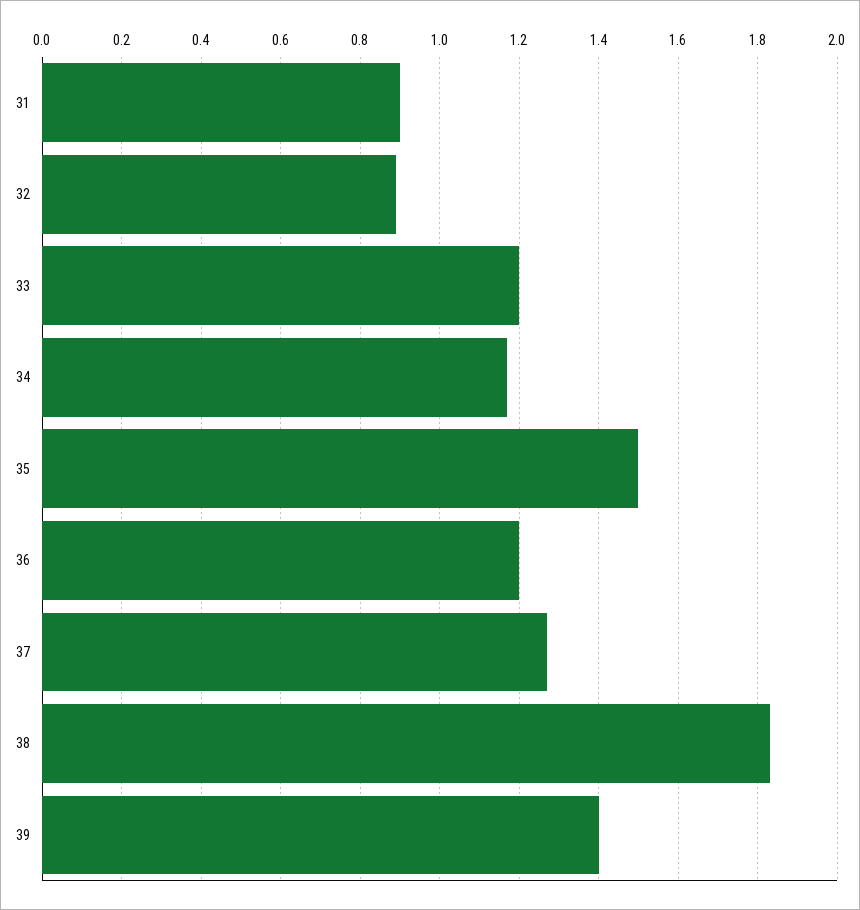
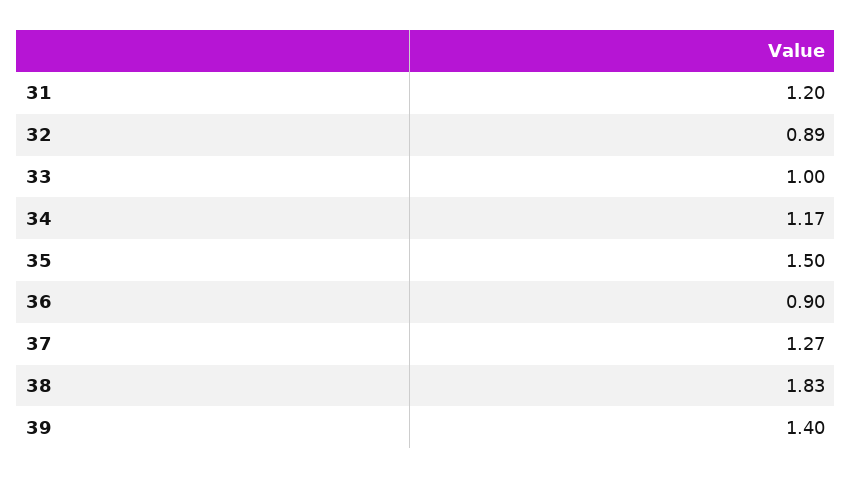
31: 0.9 -> 1.2
33: 1.2 -> 1
36: 1.2 -> 0.9

